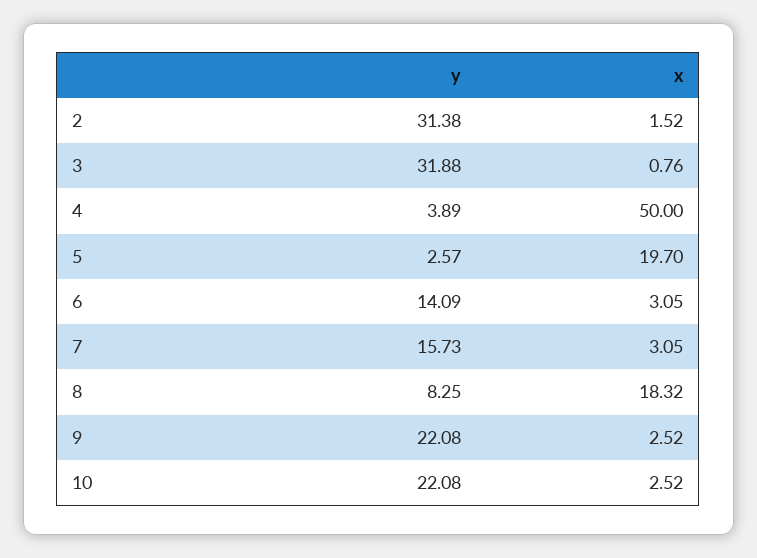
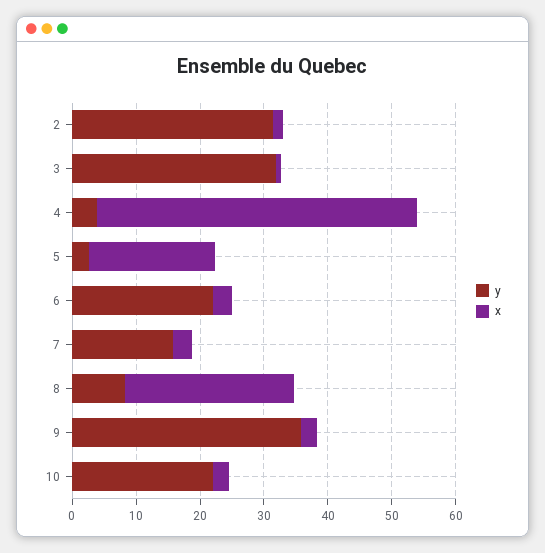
y, 6: 14.09 -> 22
x, 8: 18.32 -> 26
y, 9: 22.08 -> 36

